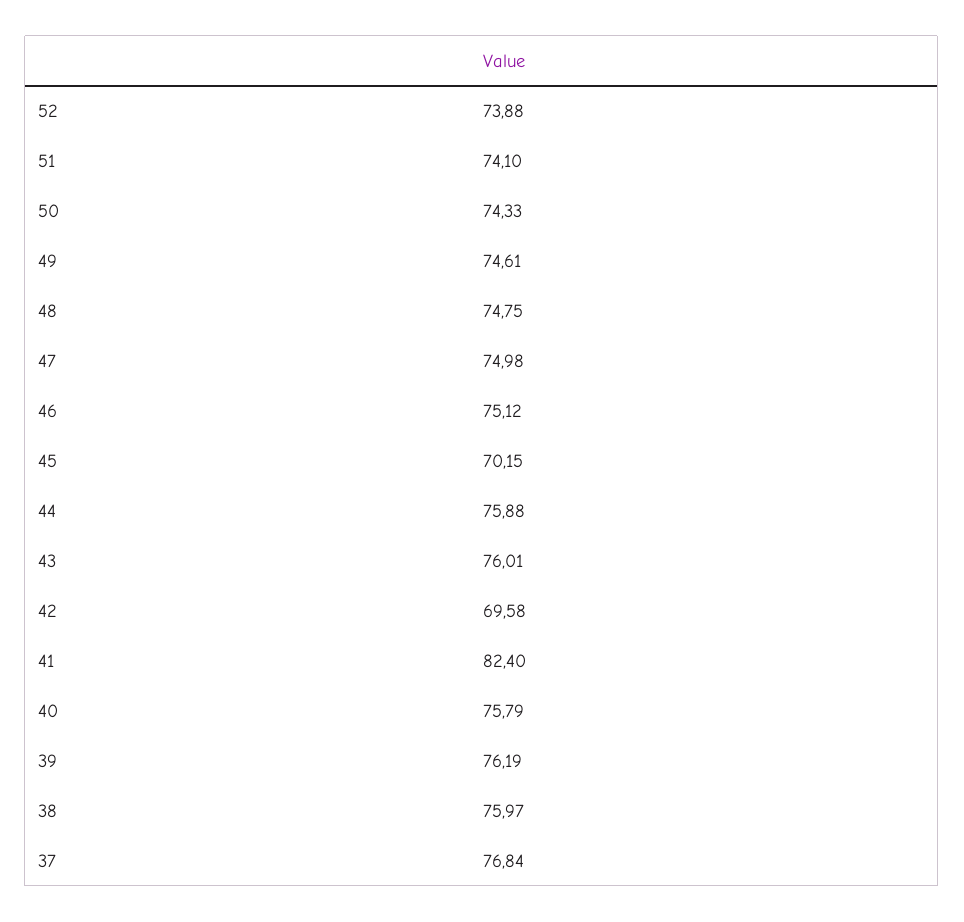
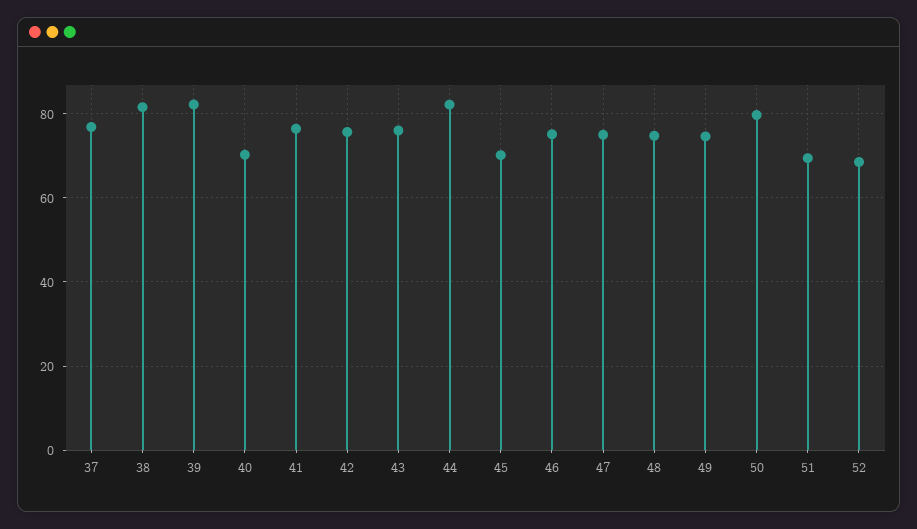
52: 73.88 -> 68
51: 74.1 -> 70
50: 74.33 -> 80
44: 75.88 -> 82
42: 69.58 -> 76
41: 82.4 -> 76
40: 75.79 -> 70
39: 76.19 -> 82
38: 75.97 -> 82

